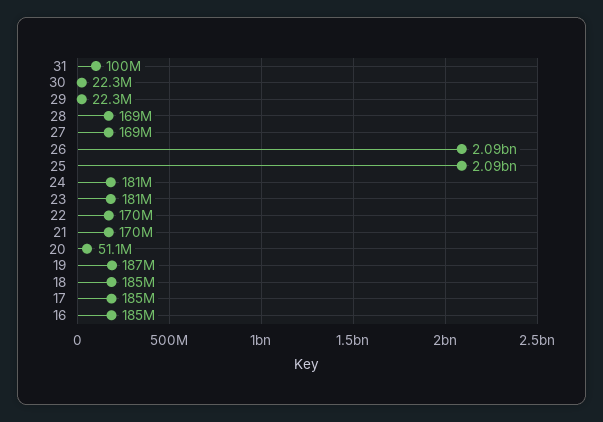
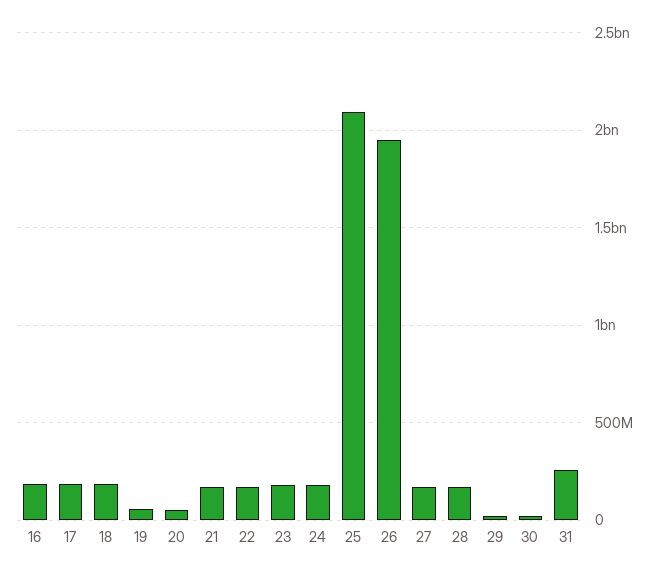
31: 100000000 -> 250000000
26: 2090000000 -> 1950000000
19: 187000000 -> 50000000

